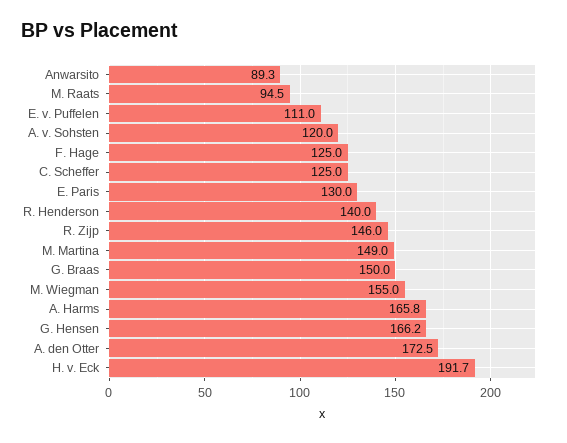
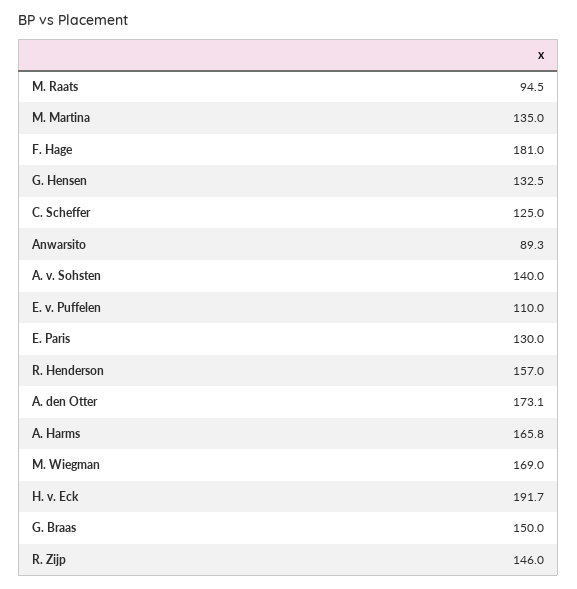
E. v. Puffelen: 111 -> 110
A. v. Sohsten: 120 -> 140
F. Hage: 125 -> 181
R. Henderson: 140 -> 157
M. Martina: 149 -> 135
M. Wiegman: 155 -> 169
G. Hensen: 166.2 -> 132.5
A. den Otter: 172.5 -> 173.1

